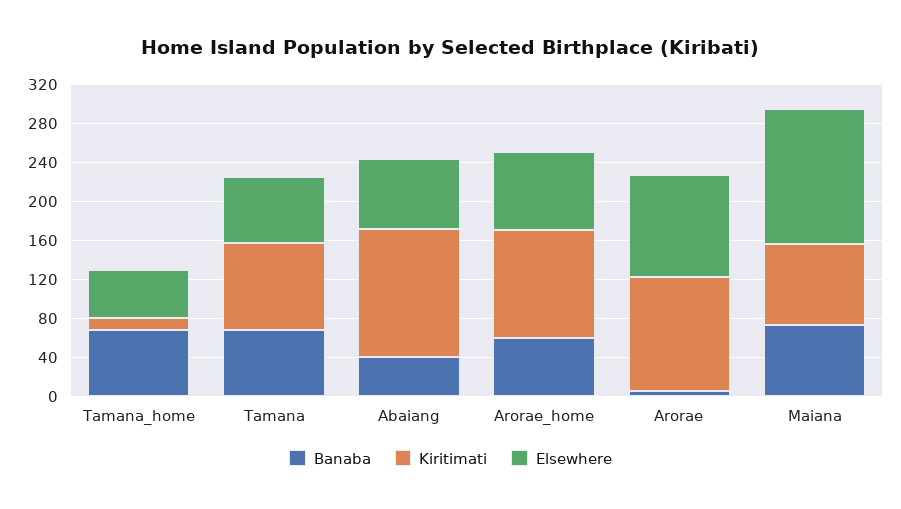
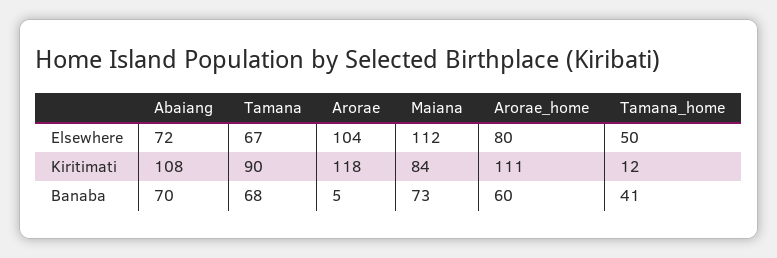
Banaba, Tamana_home: 70 -> 41
Banaba, Abaiang: 40 -> 70
Kiritimati, Abaiang: 130 -> 108
Elsewhere, Maiana: 140 -> 112

